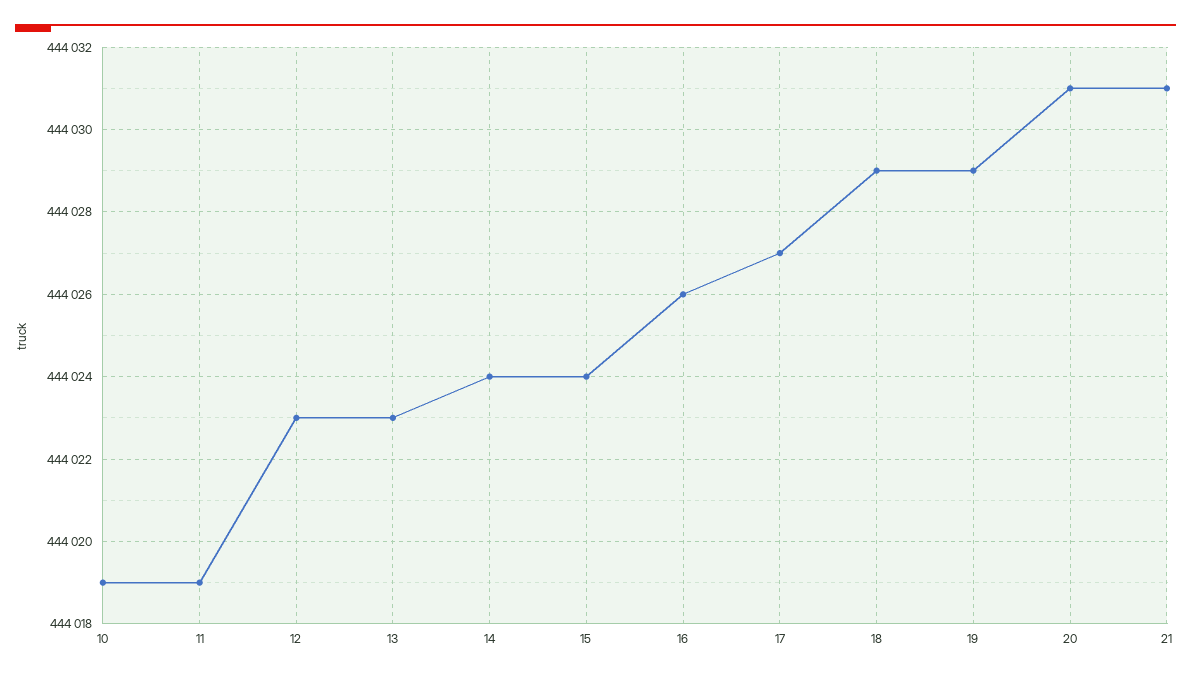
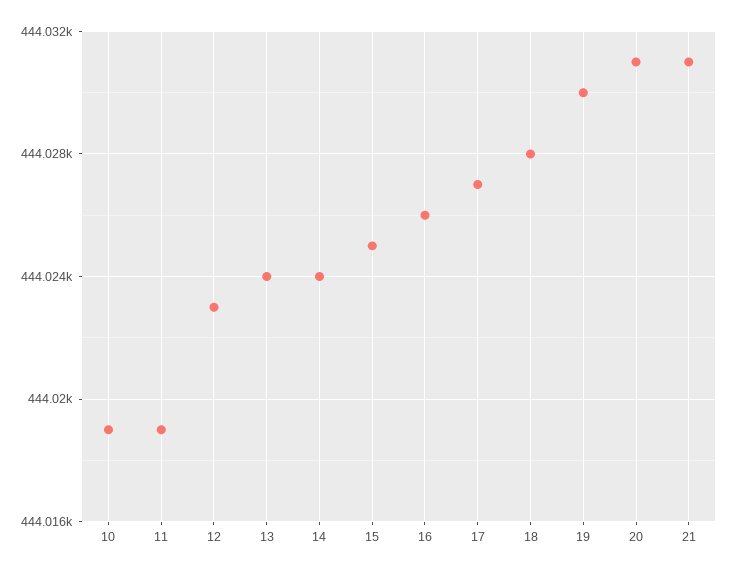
13: 444023 -> 444024
15: 444024 -> 444025
18: 444029 -> 444028
19: 444029 -> 444030

